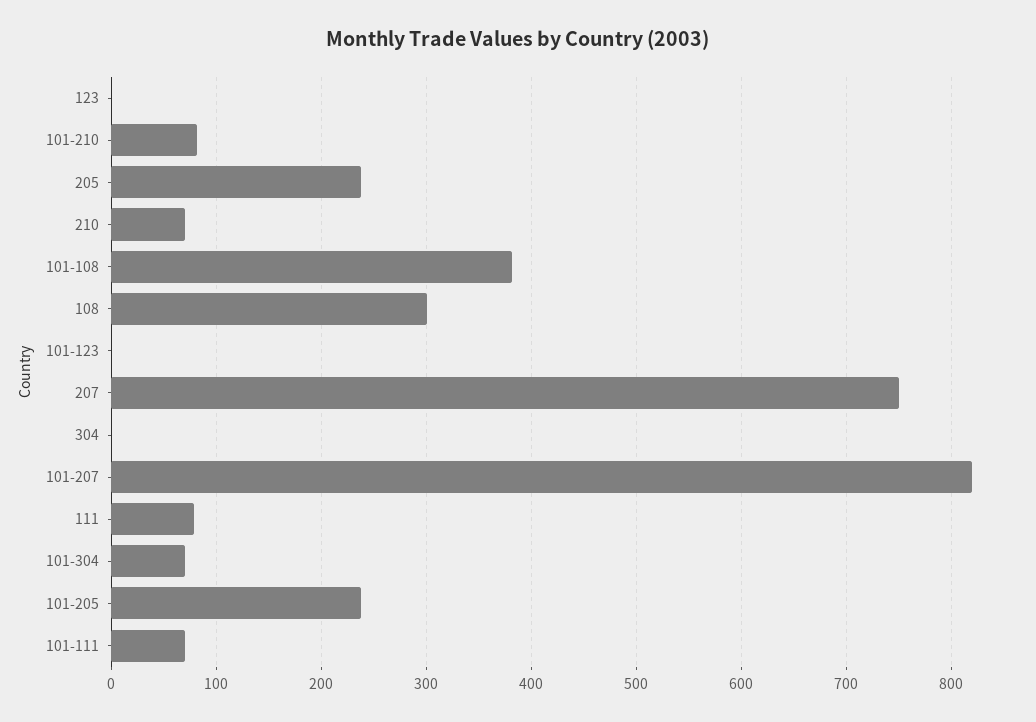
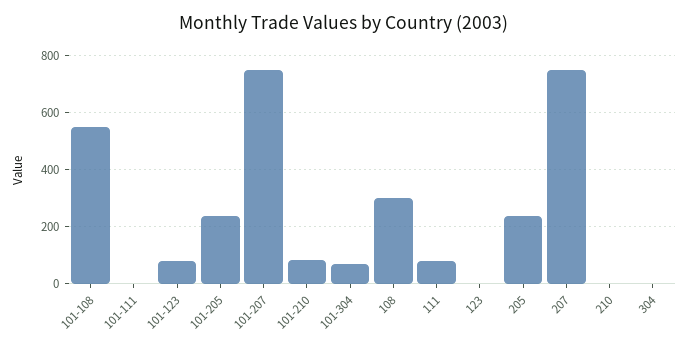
210: 70 -> 0
101-108: 380 -> 550
101-123: 0 -> 75
101-207: 820 -> 750
101-111: 70 -> 0

